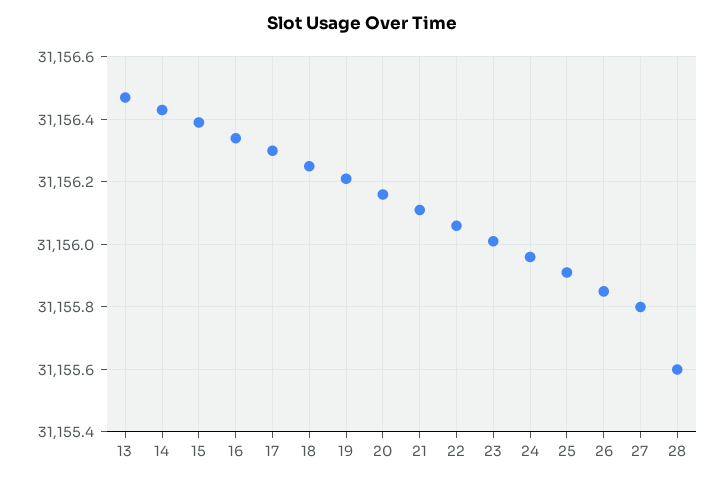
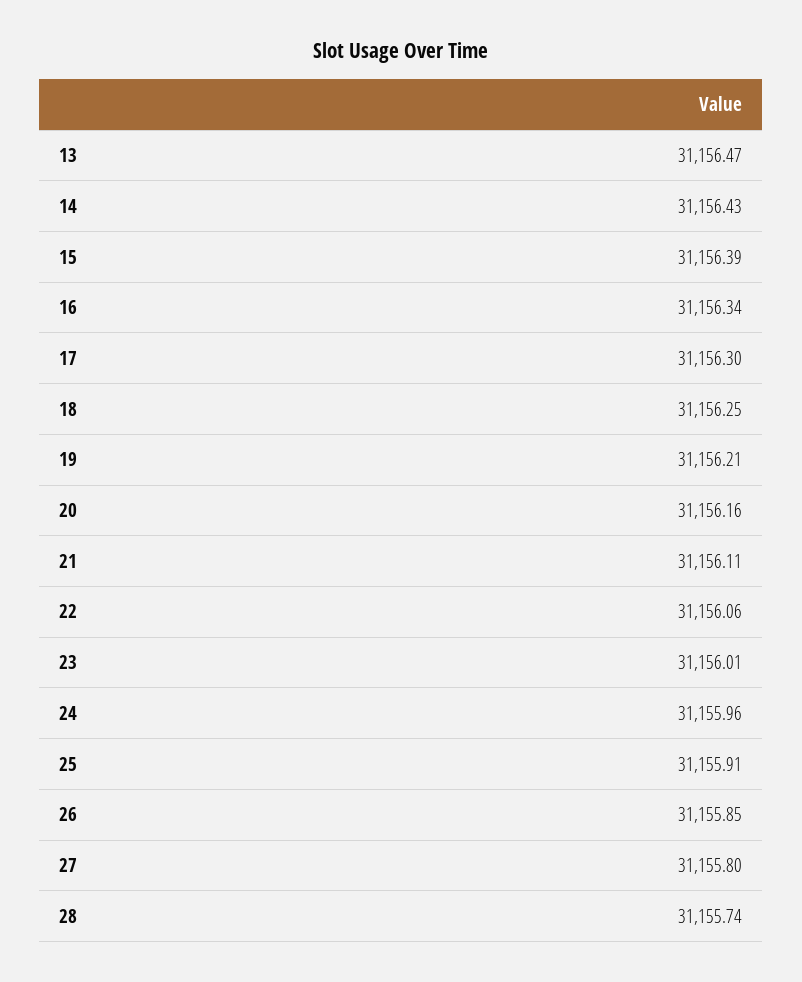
28: 31155.6 -> 31155.74

